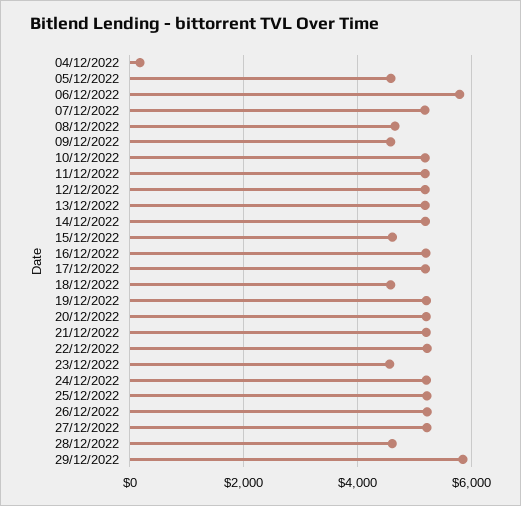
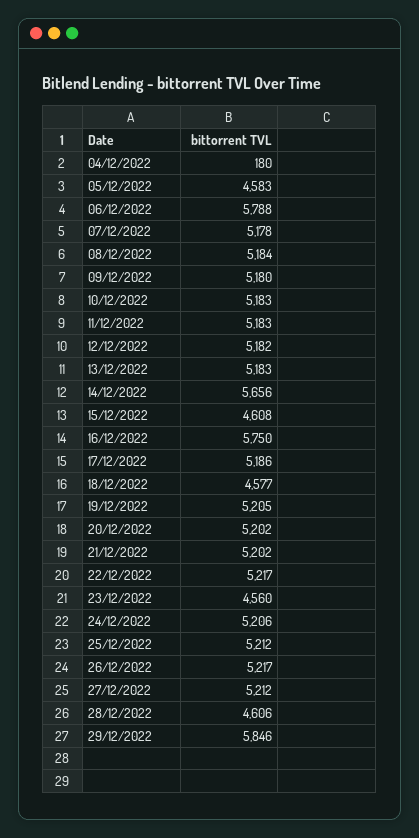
08/12/2022: 4600 -> 5184
09/12/2022: 4600 -> 5180
14/12/2022: 5200 -> 5656
16/12/2022: 5200 -> 5750

